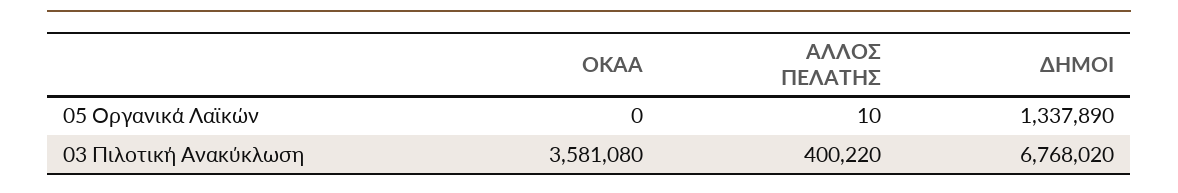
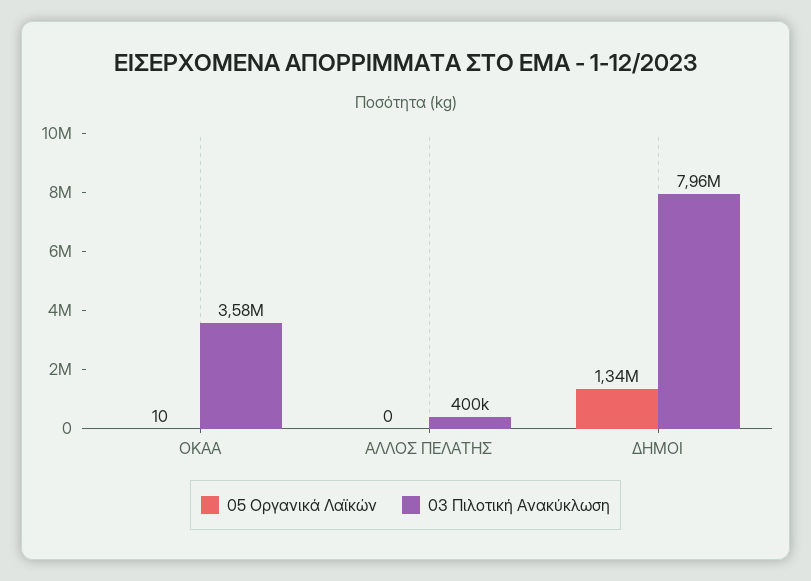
05 Οργανικά Λαϊκών, ΟΚΑΑ: 0 -> 10
05 Οργανικά Λαϊκών, ΑΛΛΟΣ ΠΕΛΑΤΗΣ: 10 -> 0
03 Πιλοτική Ανακύκλωση, ΔΗΜΟΙ: 6768020 -> 7960000

